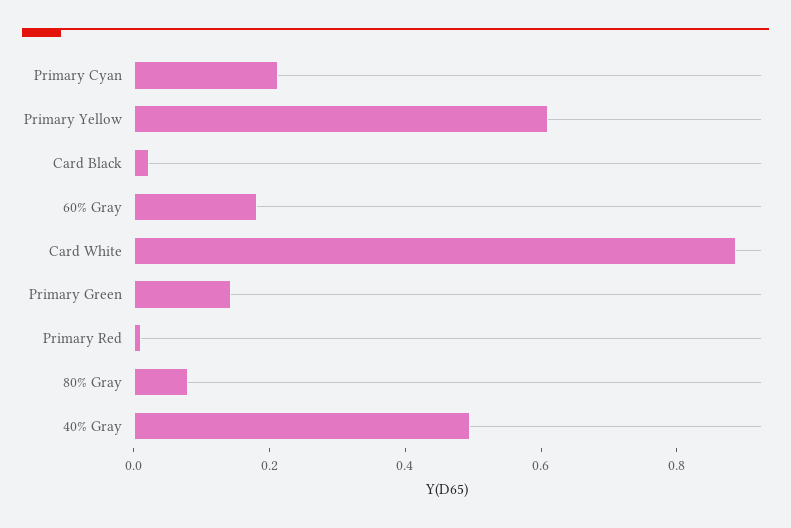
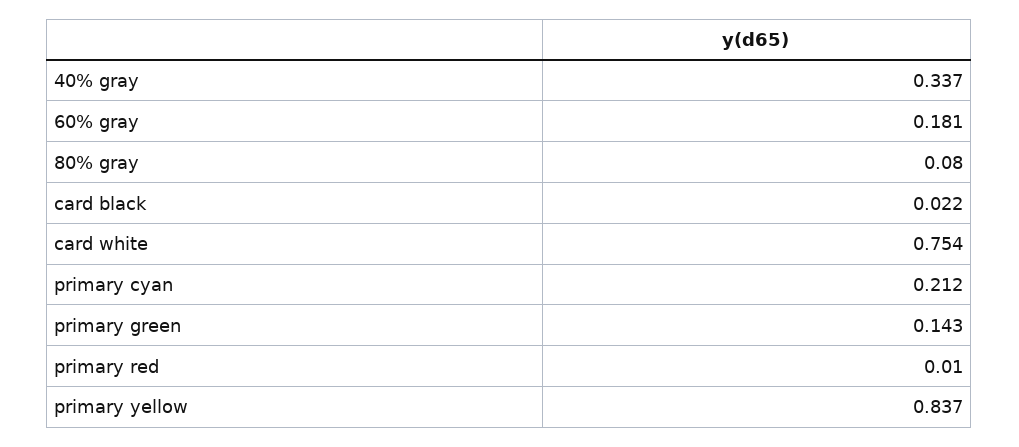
Primary Yellow: 0.6 -> 0.837
Card White: 0.9 -> 0.754
40% Gray: 0.5 -> 0.337

